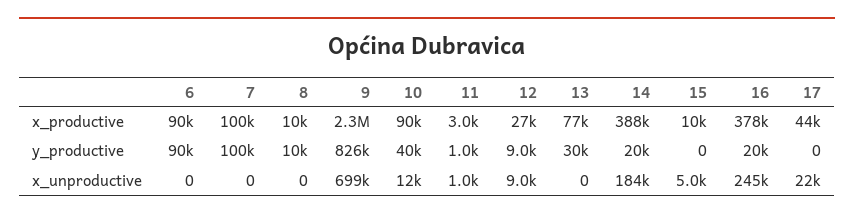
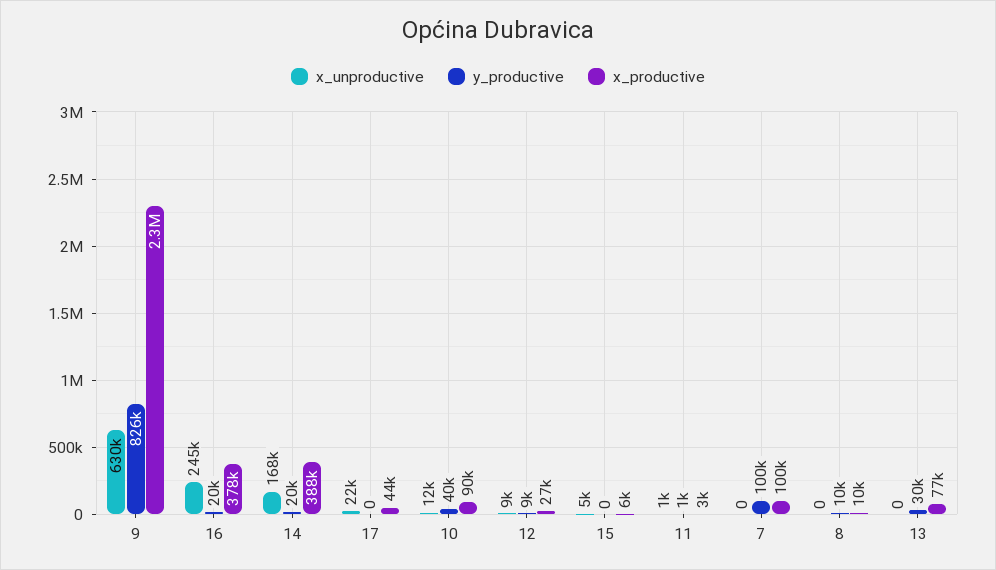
x_productive, 6: 90000 -> none
x_productive, 15: 10000 -> 6000
y_productive, 6: 90000 -> none
x_unproductive, 6: 0 -> none
x_unproductive, 9: 699000 -> 630000
x_unproductive, 14: 184000 -> 168000

